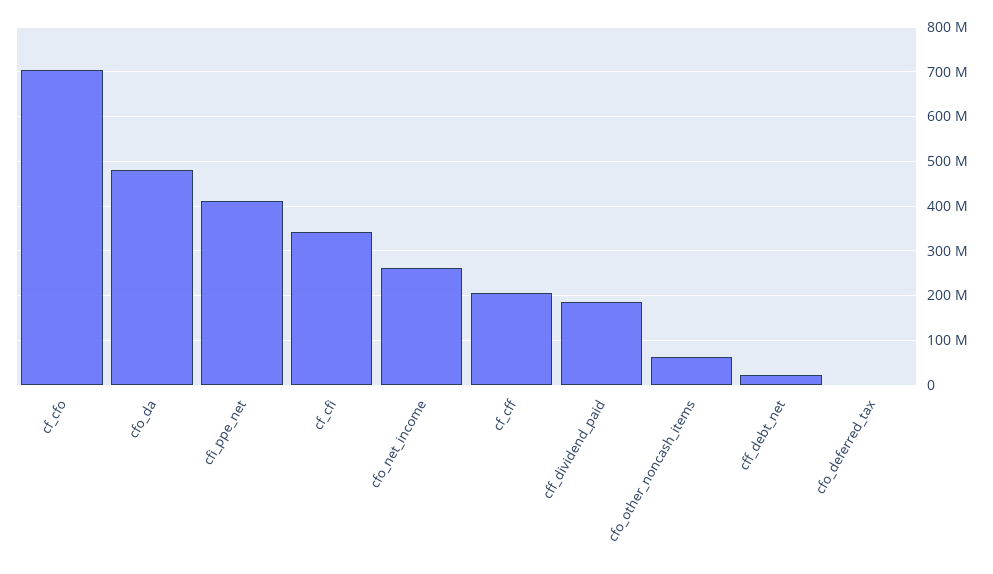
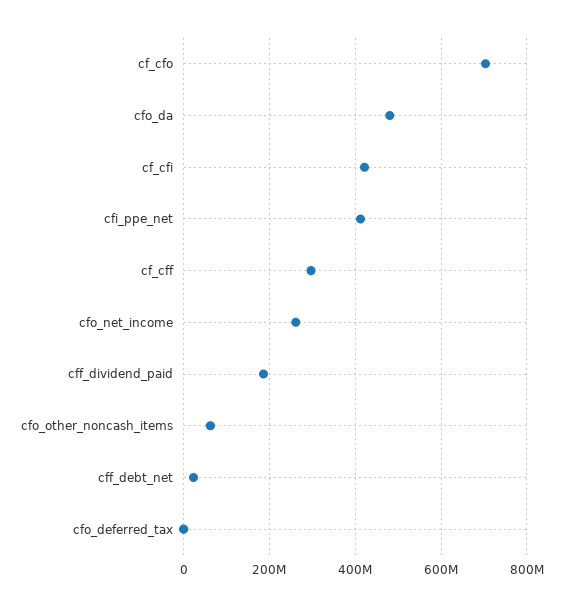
cf_cfi: 340000000 -> 420000000
cf_cff: 200000000 -> 300000000

